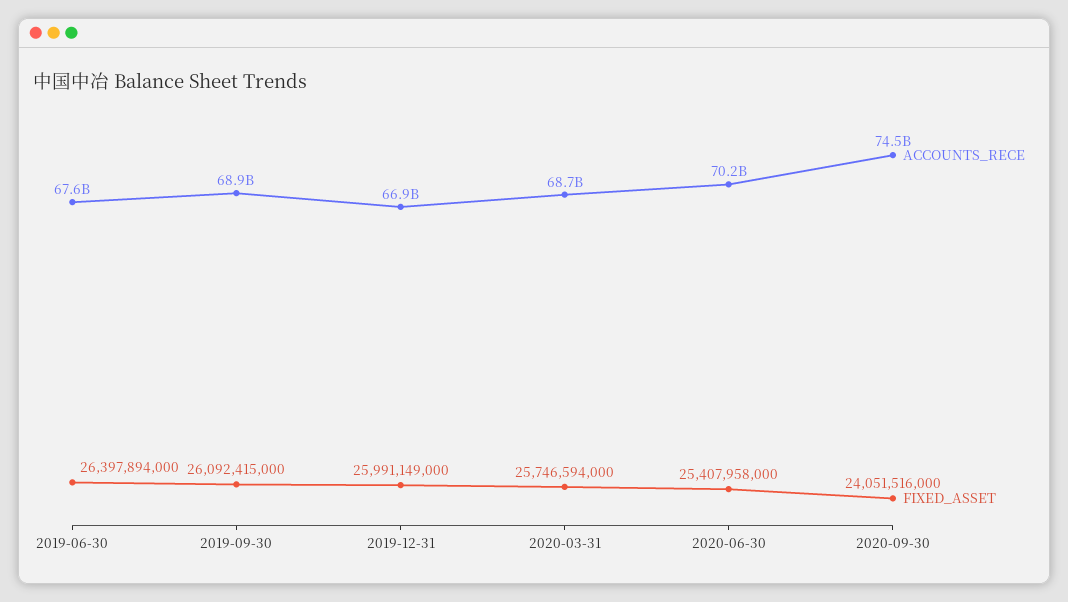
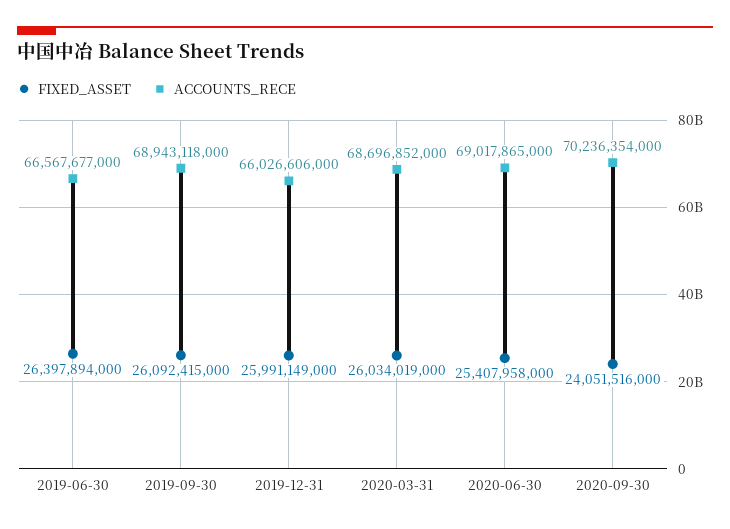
ACCOUNTS_RECE, 2019-06-30: 67600000000 -> 66567677000
ACCOUNTS_RECE, 2019-12-31: 66900000000 -> 66026606000
FIXED_ASSET, 2020-03-31: 25746594000 -> 26034019000
ACCOUNTS_RECE, 2020-06-30: 70200000000 -> 69017865000
ACCOUNTS_RECE, 2020-09-30: 74500000000 -> 70236354000

